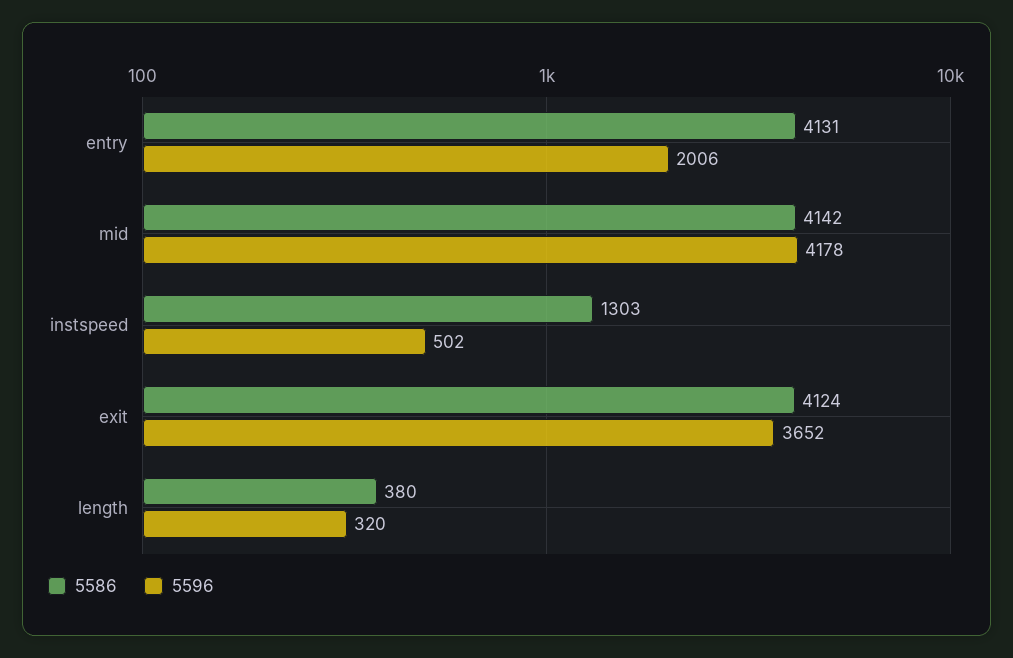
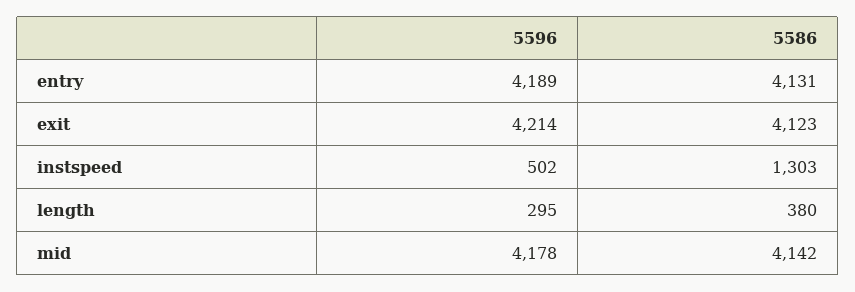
5596, entry: 2006 -> 4189
5586, exit: 4124 -> 4123
5596, exit: 3652 -> 4214
5596, length: 320 -> 295

